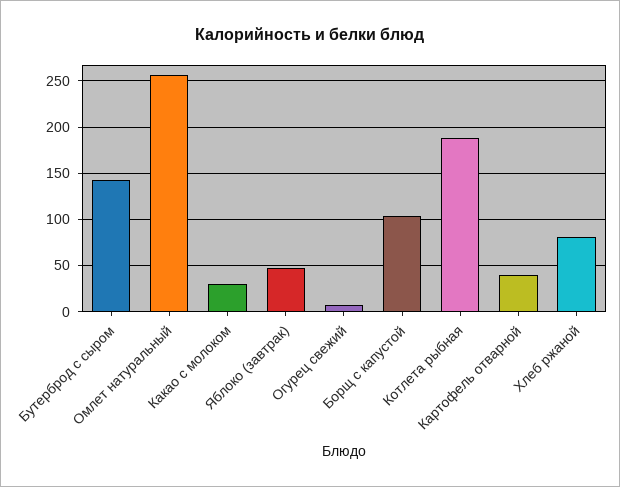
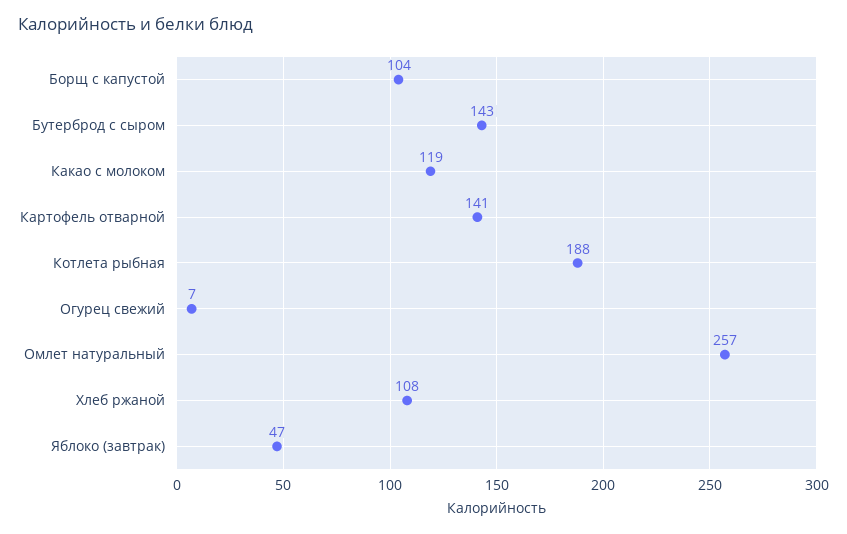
Какао с молоком: 30 -> 119
Картофель отварной: 40 -> 141
Хлеб ржаной: 80 -> 108

